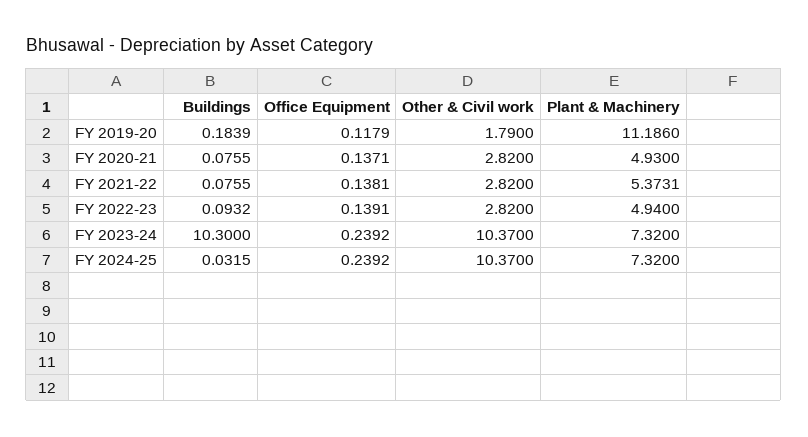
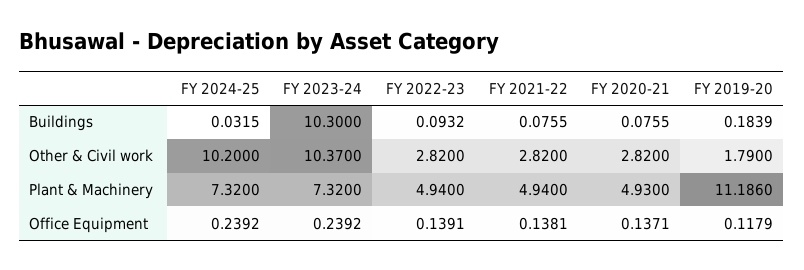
Plant & Machinery, FY 2021-22: 5.3731 -> 4.94
Other & Civil work, FY 2024-25: 10.37 -> 10.2

